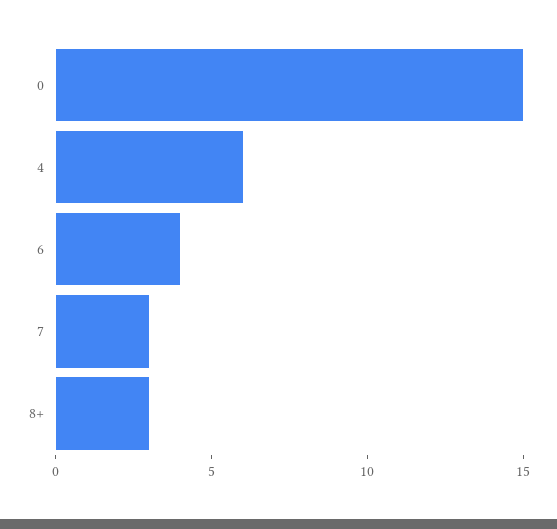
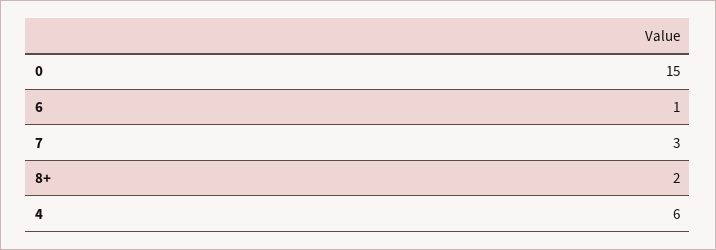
6: 4 -> 1
8+: 3 -> 2

